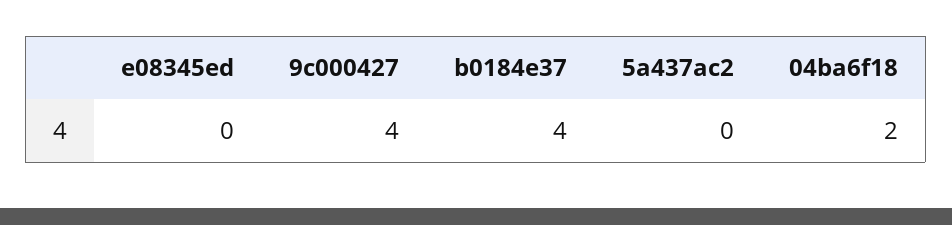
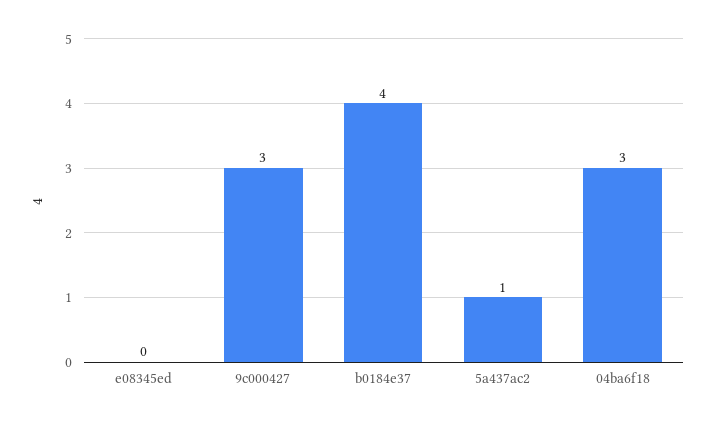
9c000427: 4 -> 3
5a437ac2: 0 -> 1
04ba6f18: 2 -> 3

